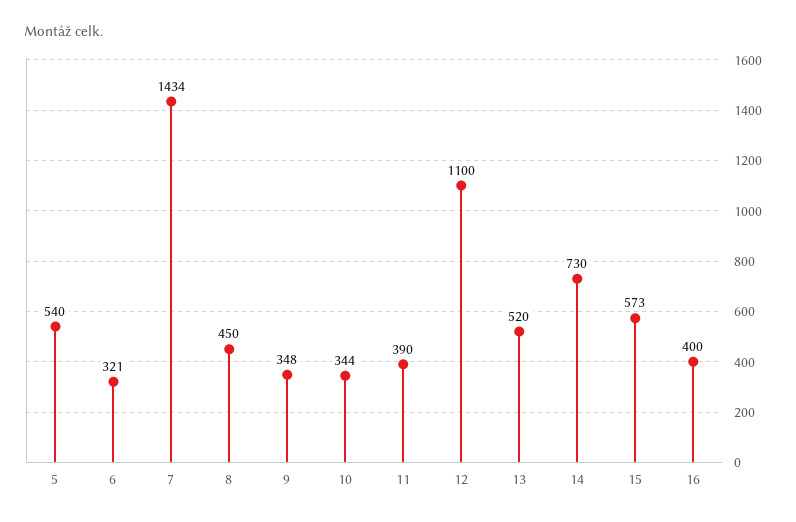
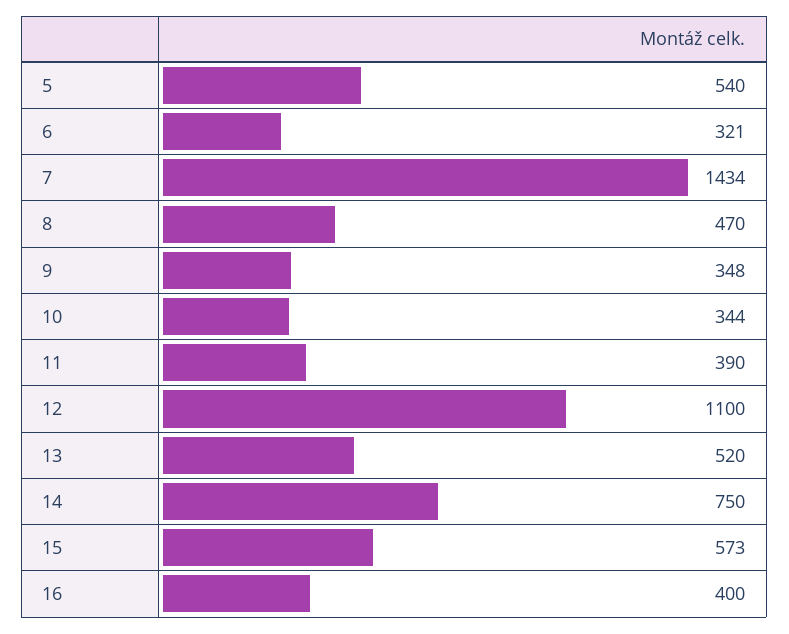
8: 450 -> 470
14: 730 -> 750

